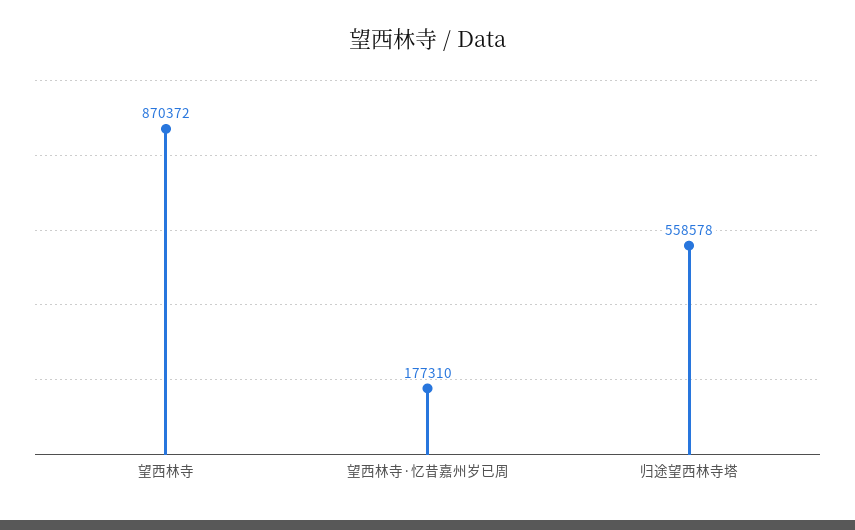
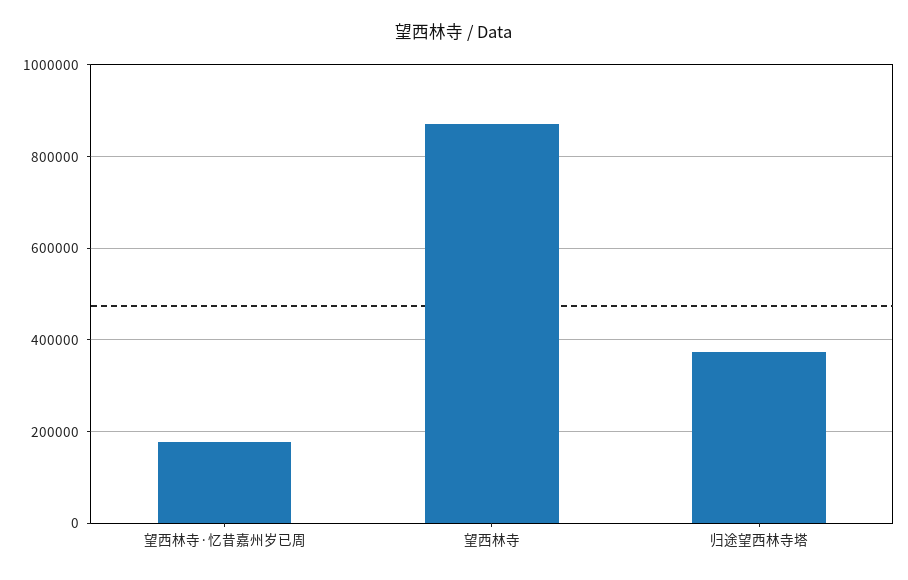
归途望西林寺塔: 558578 -> 380000

